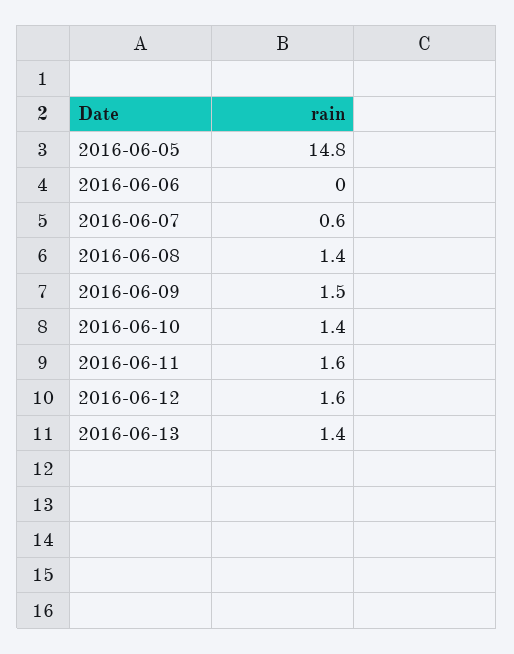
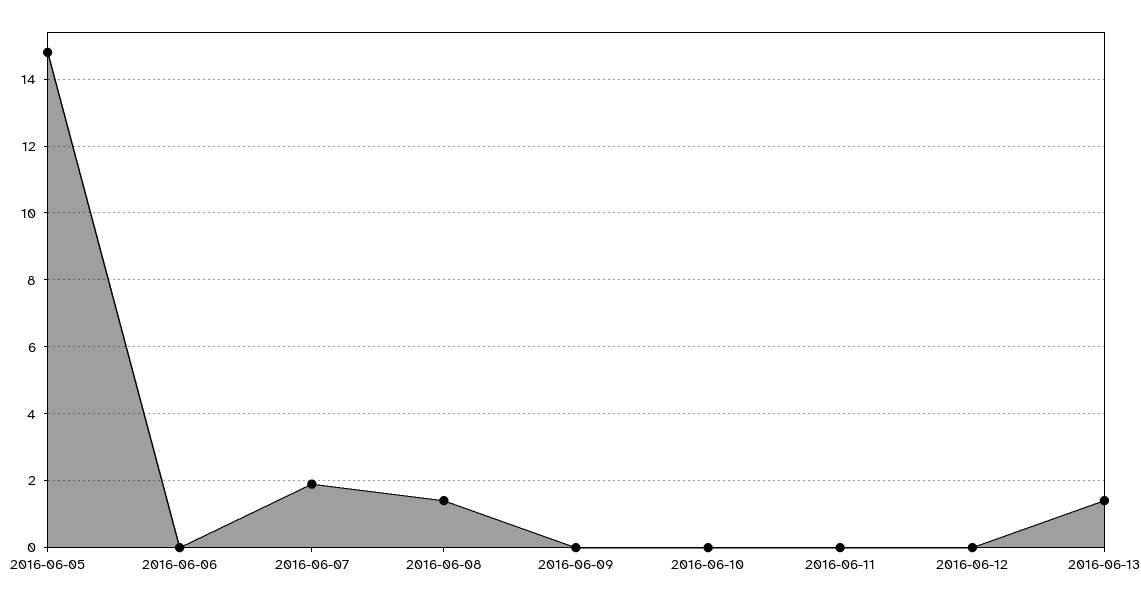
2016-06-07: 0.6 -> 2
2016-06-09: 1.5 -> 0
2016-06-10: 1.4 -> 0
2016-06-11: 1.6 -> 0
2016-06-12: 1.6 -> 0

